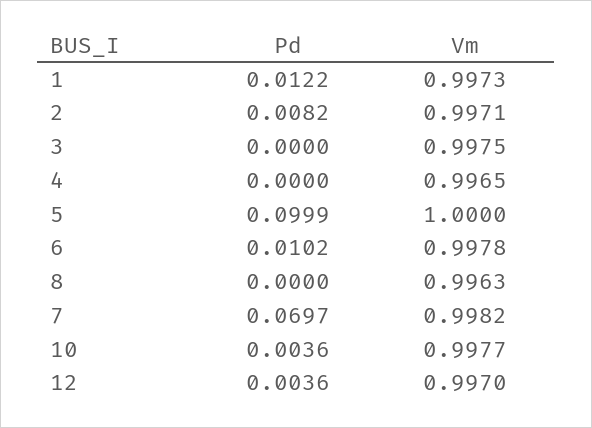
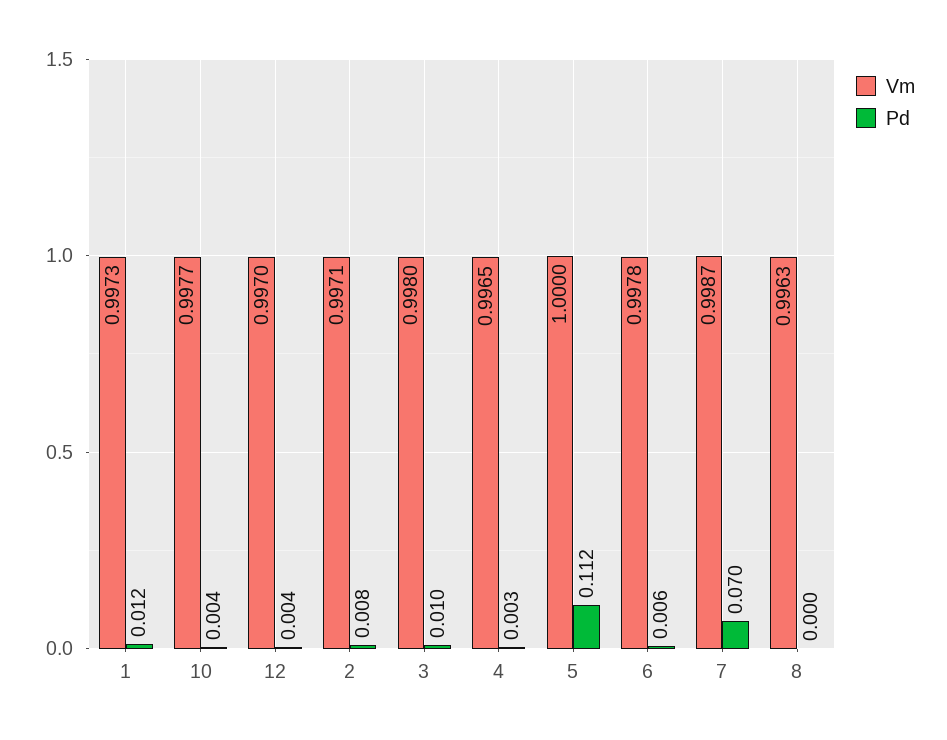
Pd, 3: 0 -> 0.01
Vm, 3: 0.9975 -> 0.998
Pd, 4: 0 -> 0.003
Pd, 5: 0.0999 -> 0.112
Pd, 6: 0.0102 -> 0.006
Vm, 7: 0.9982 -> 0.9987

